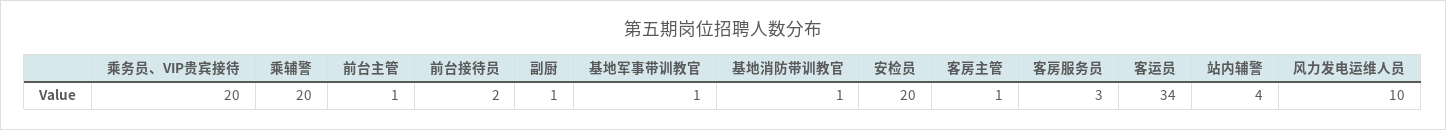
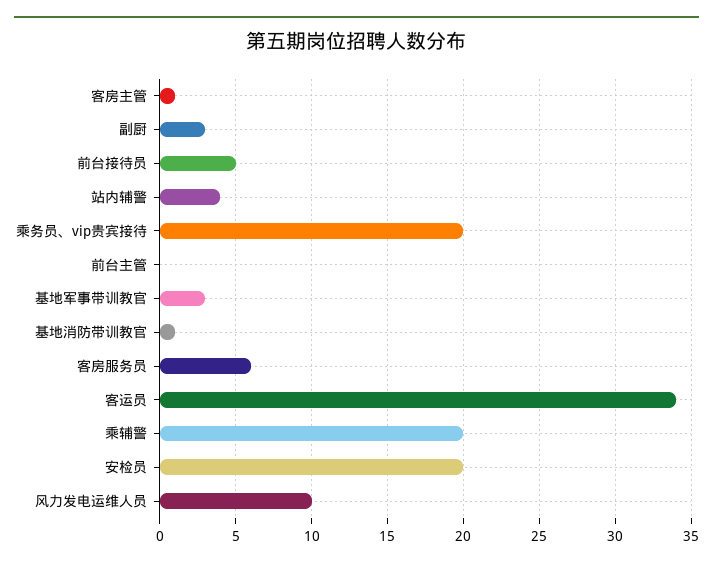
前台主管: 1 -> 0
前台接待员: 2 -> 5
副厨: 1 -> 3
基地军事带训教官: 1 -> 3
客房服务员: 3 -> 6

